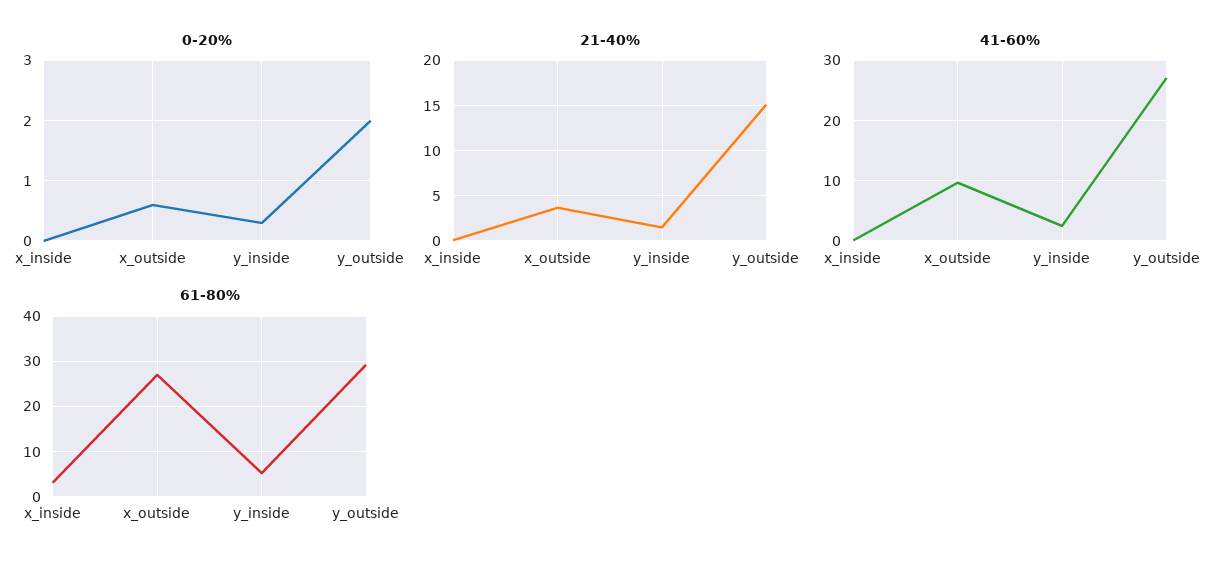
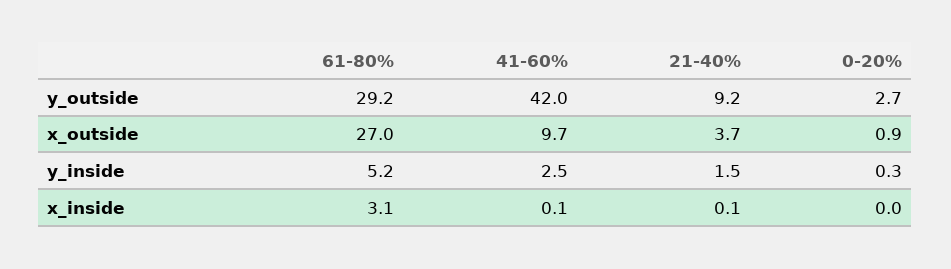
0-20%, x_outside: 0.6 -> 0.9
0-20%, y_outside: 2 -> 2.7
21-40%, y_outside: 15 -> 9.2
41-60%, y_outside: 27 -> 42

